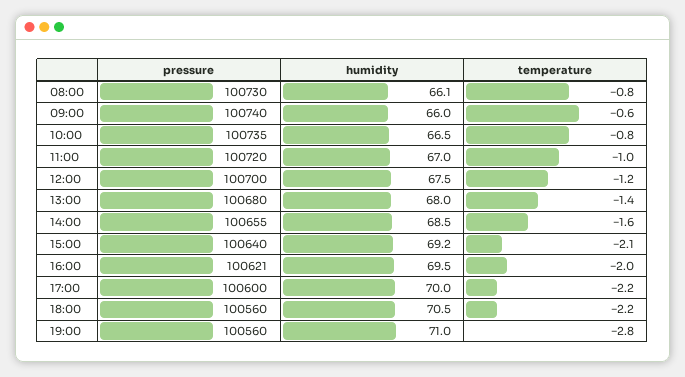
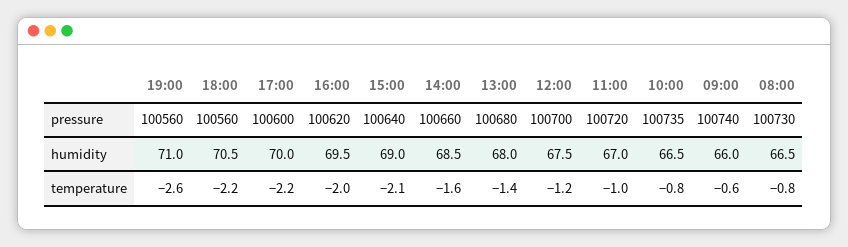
humidity, 08:00: 66.1 -> 66.5
pressure, 14:00: 100655 -> 100660
humidity, 15:00: 69.2 -> 69
pressure, 16:00: 100621 -> 100620
temperature, 19:00: -2.8 -> -2.6

